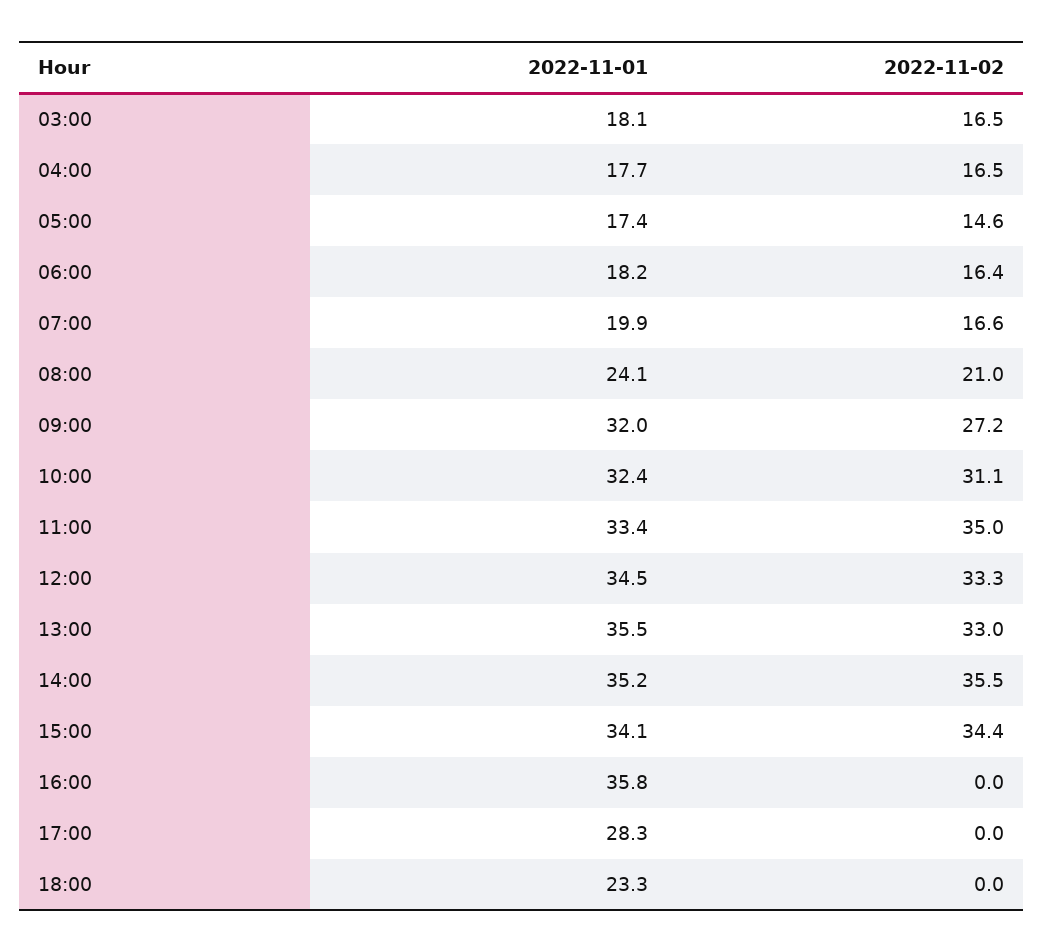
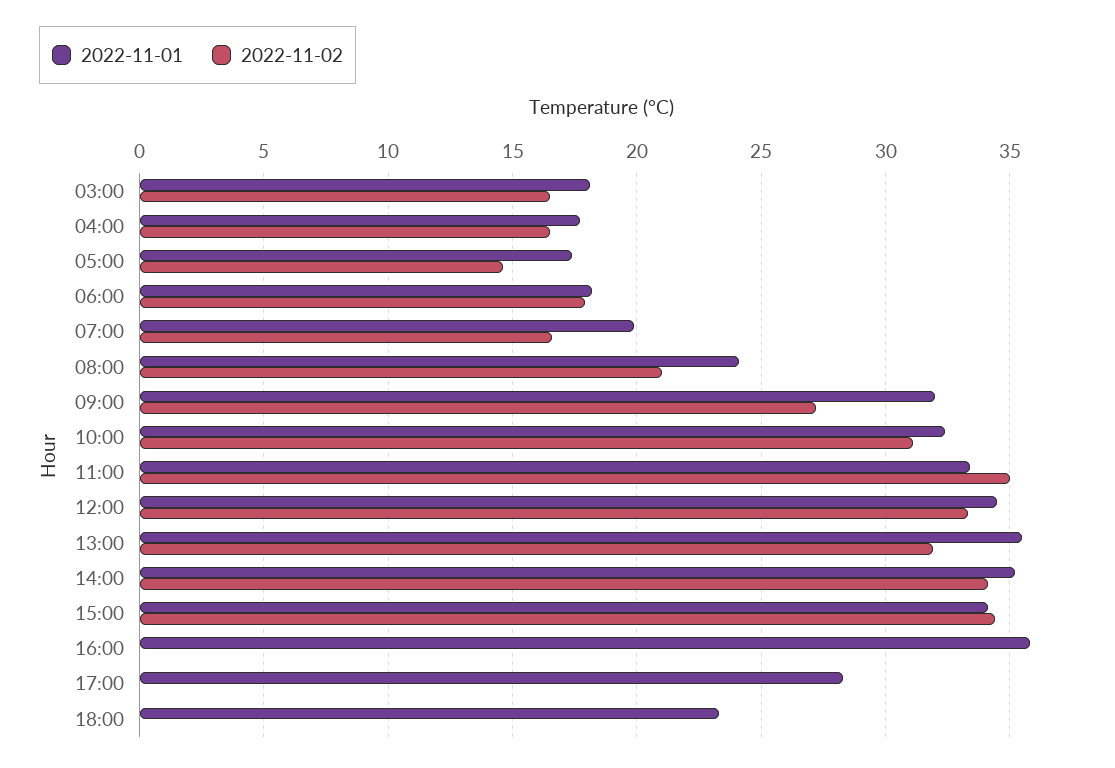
2022-11-02, 06:00: 16.4 -> 18
2022-11-02, 13:00: 33 -> 32
2022-11-02, 14:00: 35.5 -> 34

